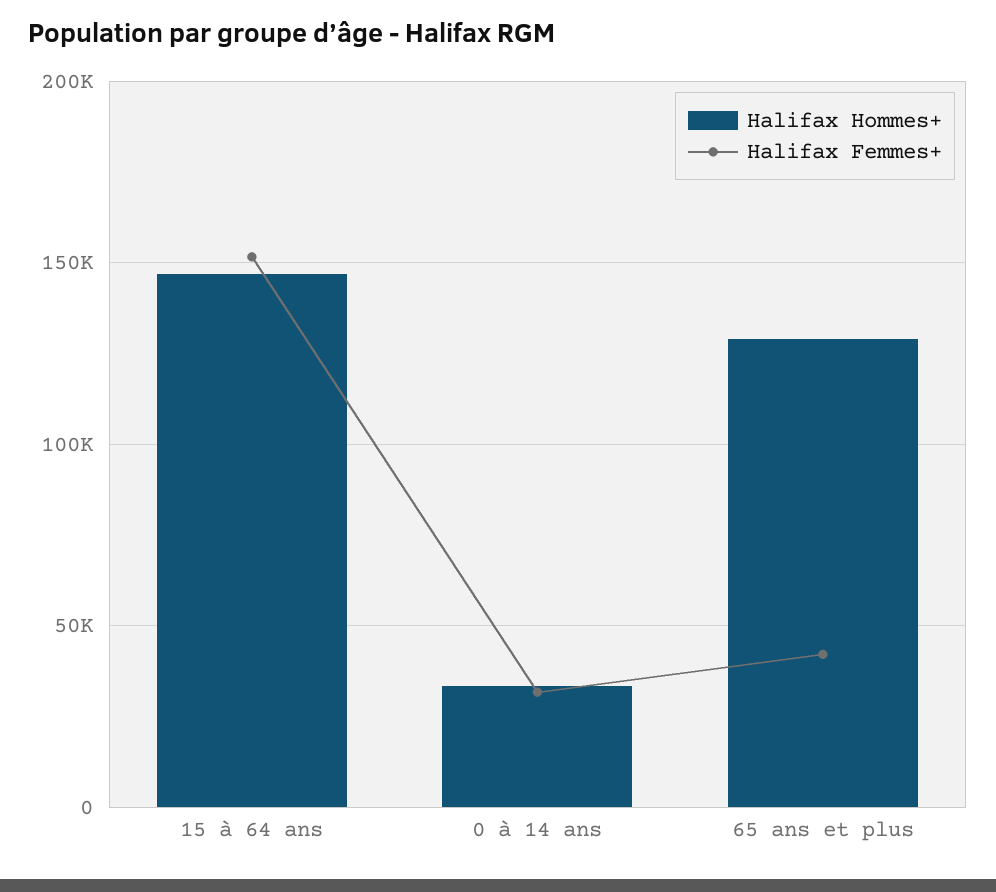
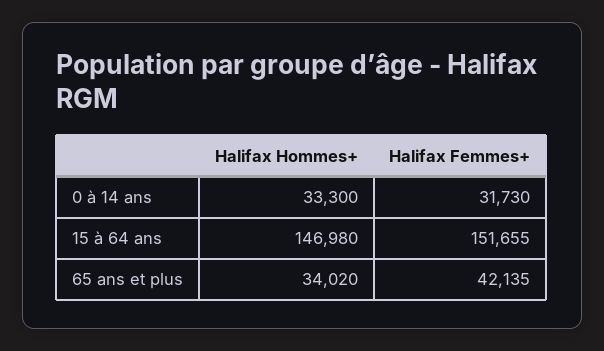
Halifax Hommes+, 65 ans et plus: 130000 -> 34020

